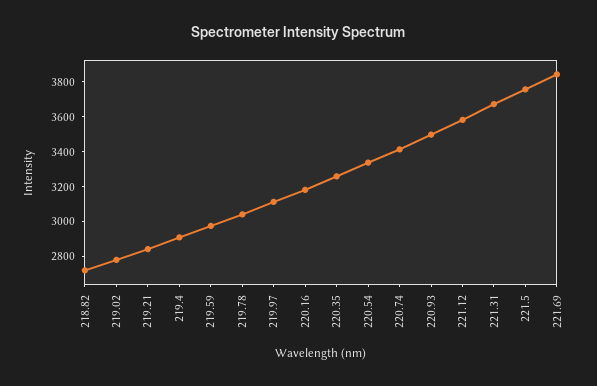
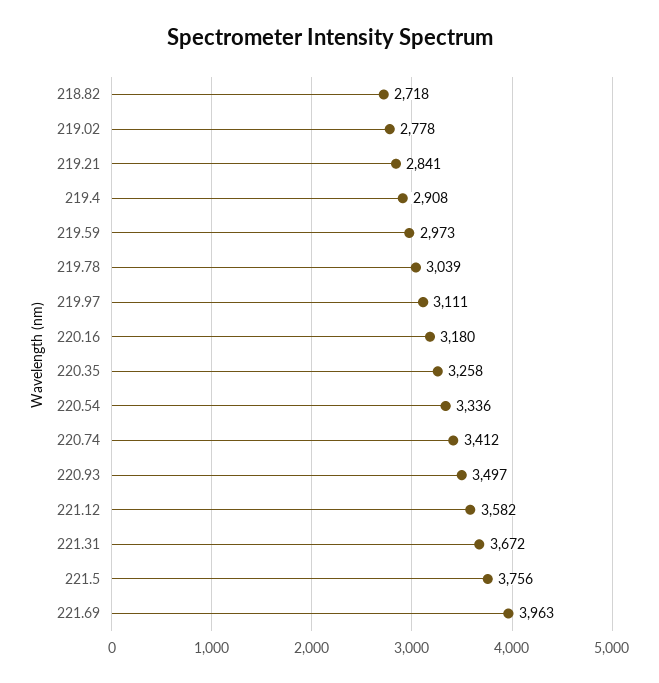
221.69: 3850 -> 3963

